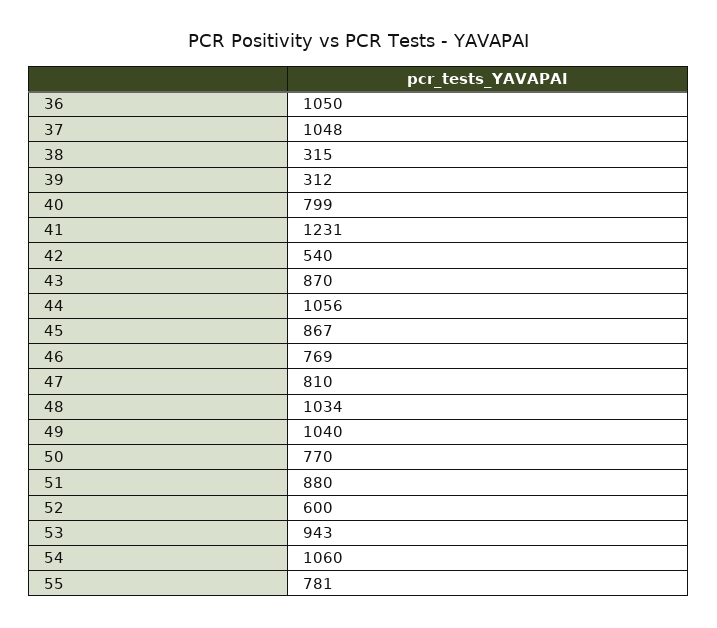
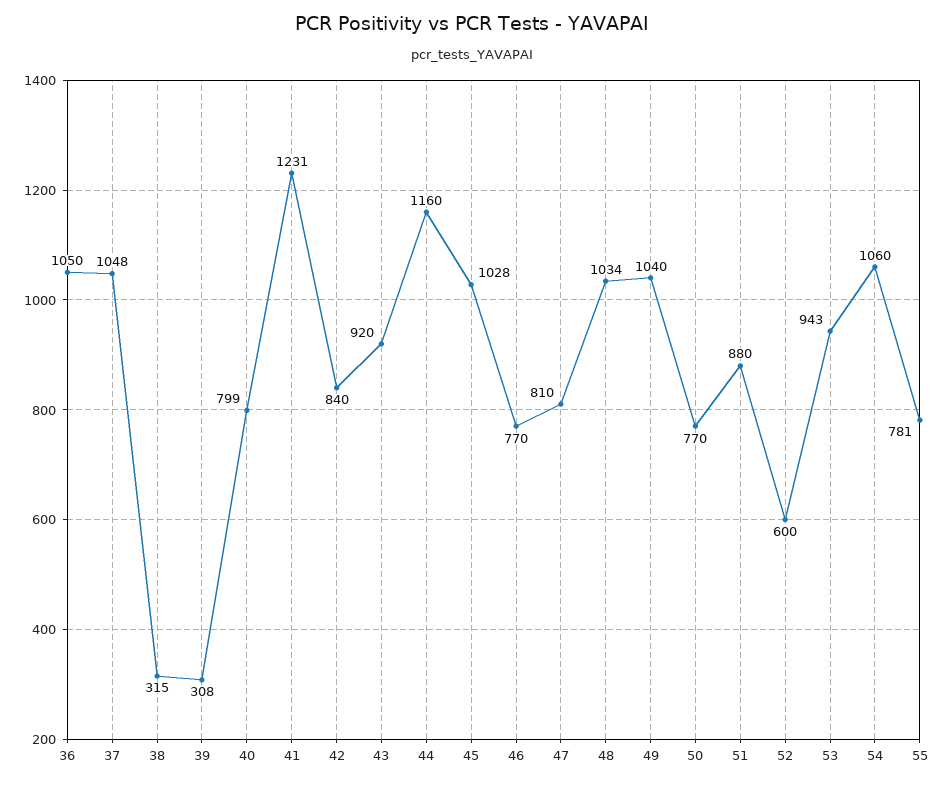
39: 312 -> 308
42: 540 -> 840
43: 870 -> 920
44: 1056 -> 1160
45: 867 -> 1028
46: 769 -> 770

